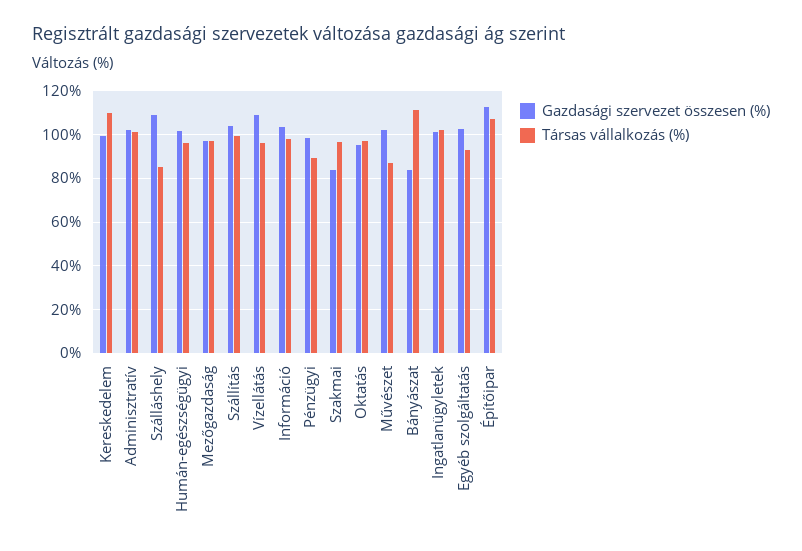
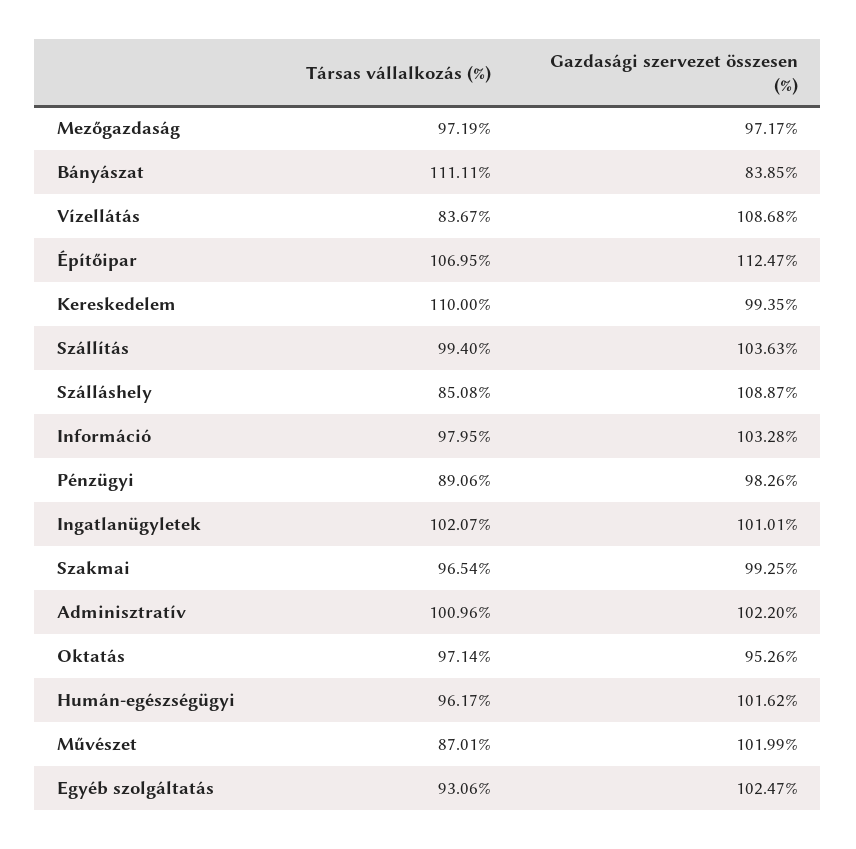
Társas vállalkozás (%), Vízellátás: 95 -> 83.67
Gazdasági szervezet összesen (%), Szakmai: 85 -> 99.25

